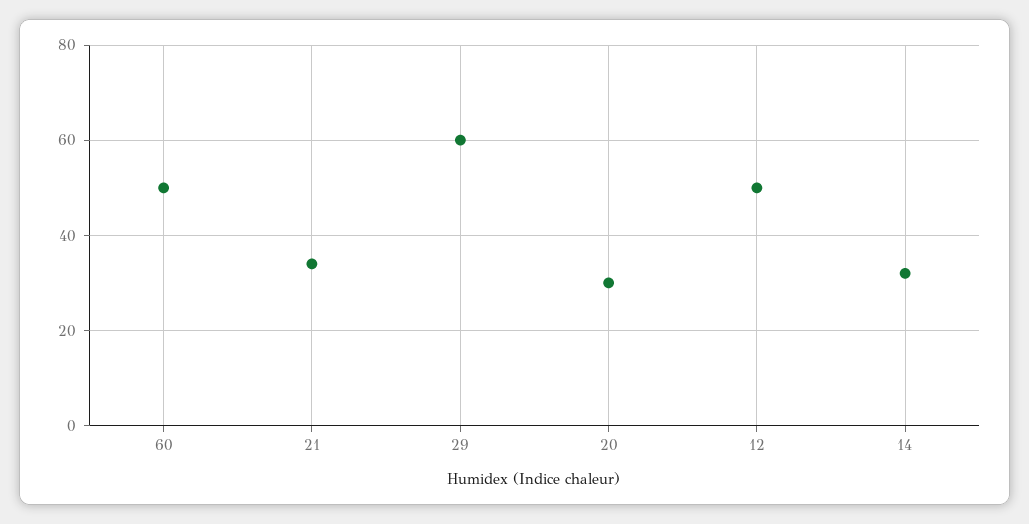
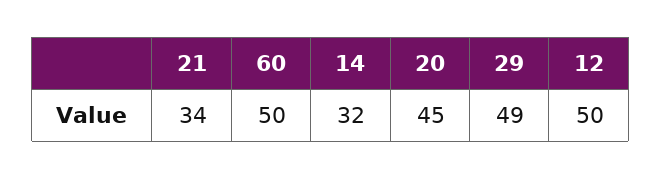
29: 60 -> 49
20: 30 -> 45

